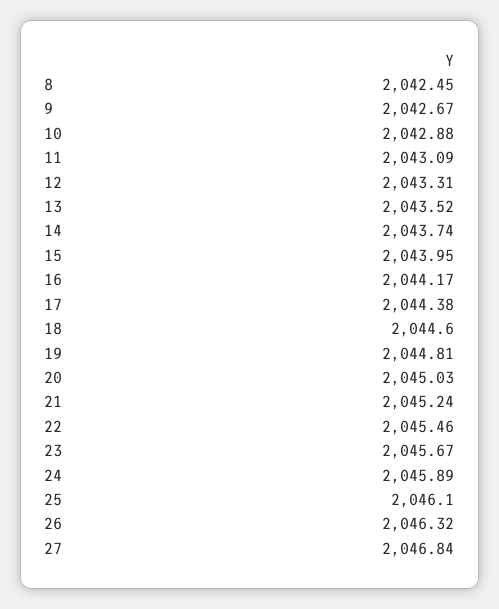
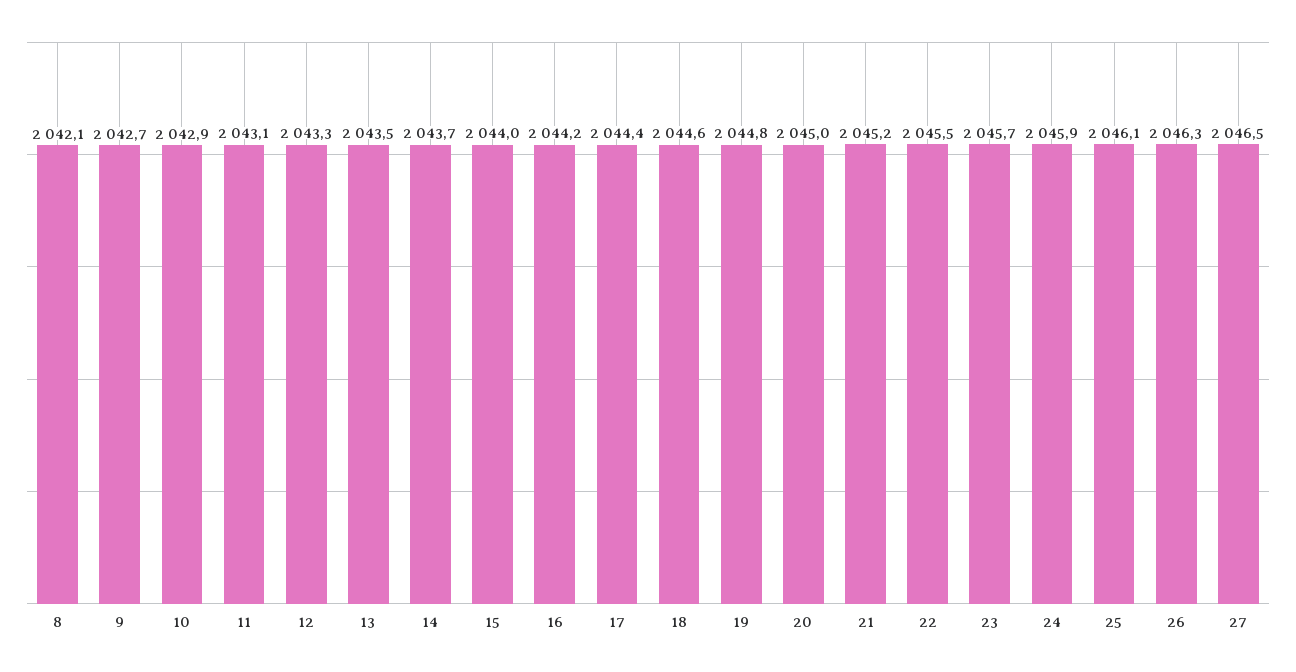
8: 2042.45 -> 2042.1
27: 2046.84 -> 2046.5

